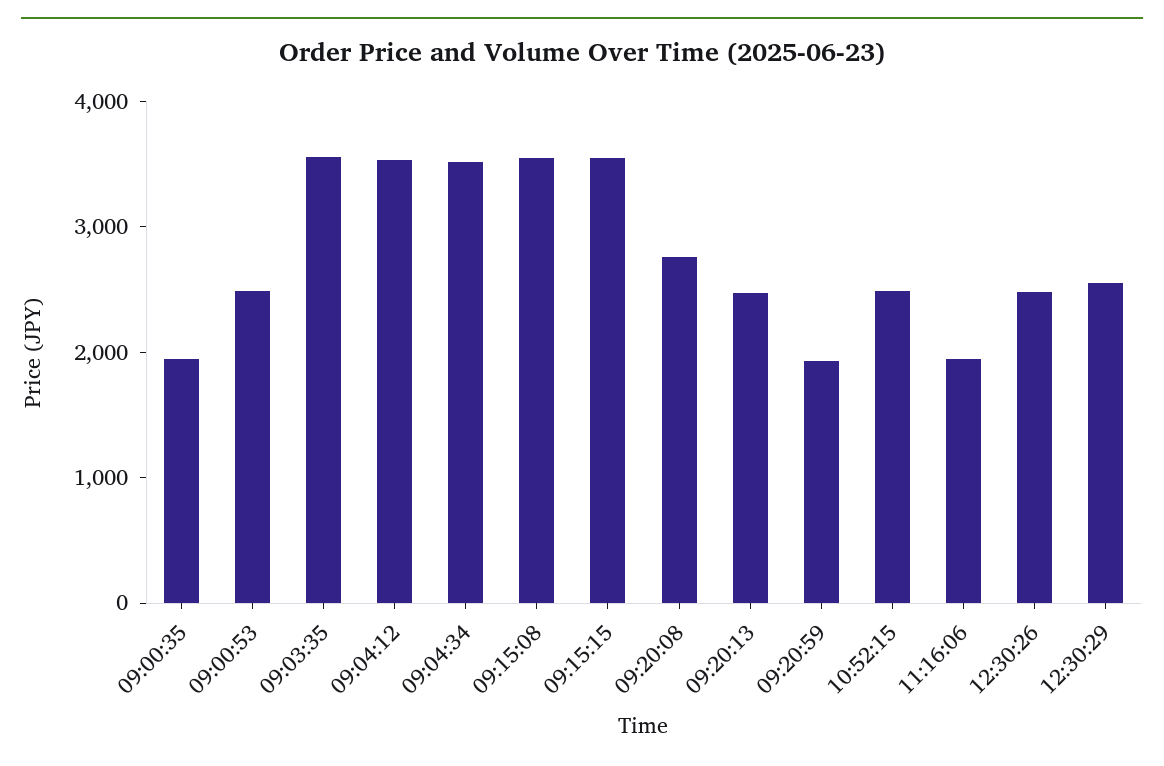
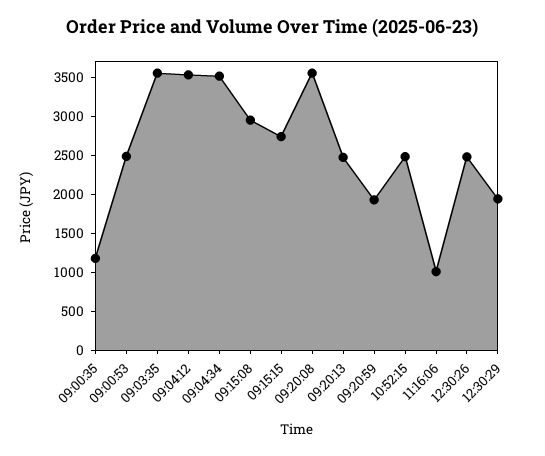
09:00:35: 2000 -> 1250
09:15:08: 3600 -> 3000
09:15:15: 3600 -> 2750
09:20:08: 2800 -> 3500
11:16:06: 2000 -> 1000
12:30:29: 2600 -> 2000

